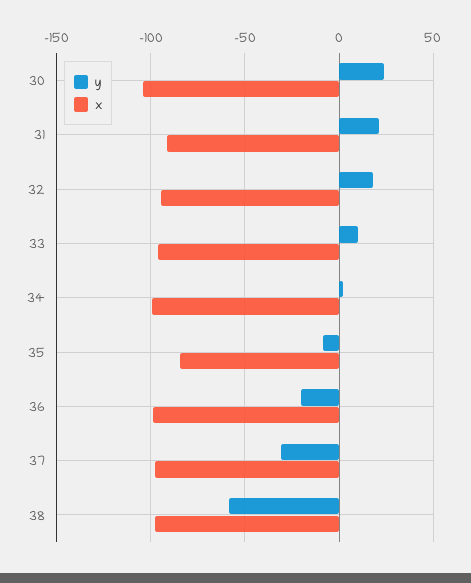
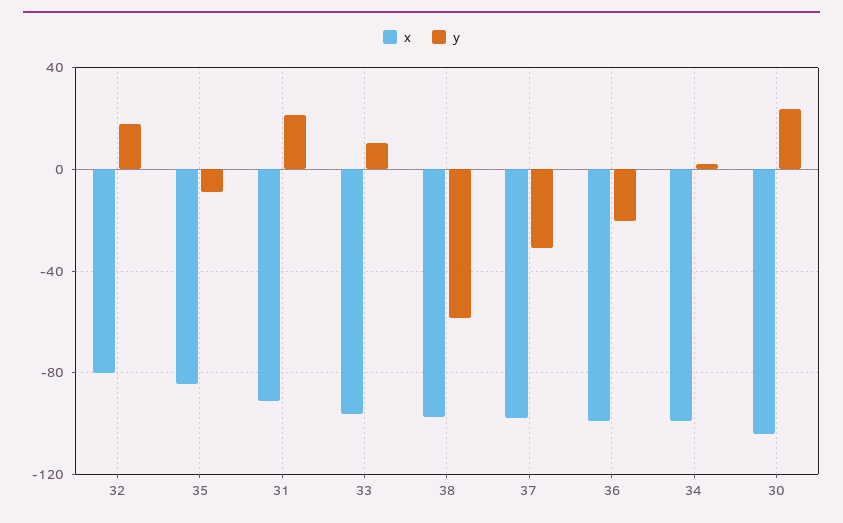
x, 32: -95 -> -80

